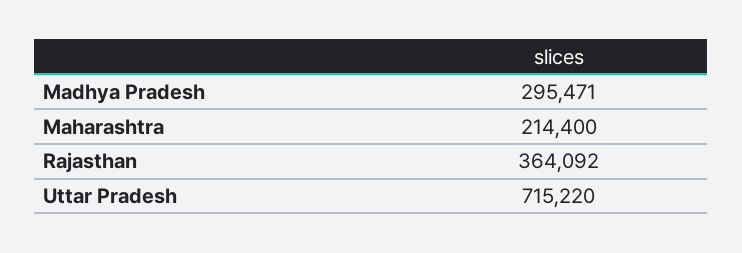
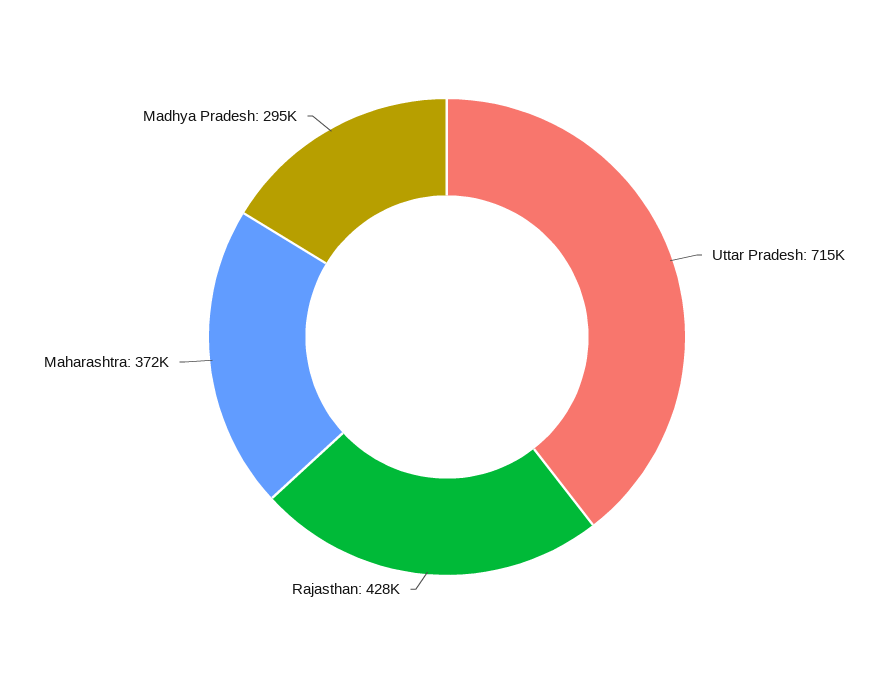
Maharashtra: 214400 -> 372000
Rajasthan: 364092 -> 428000

